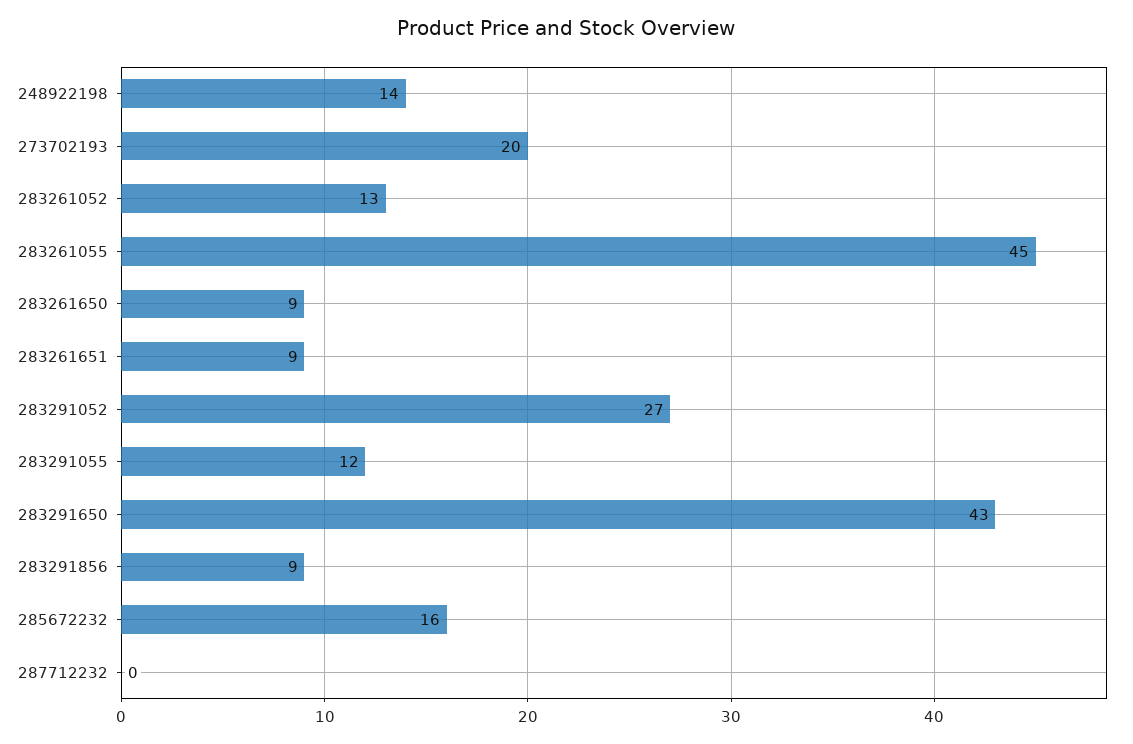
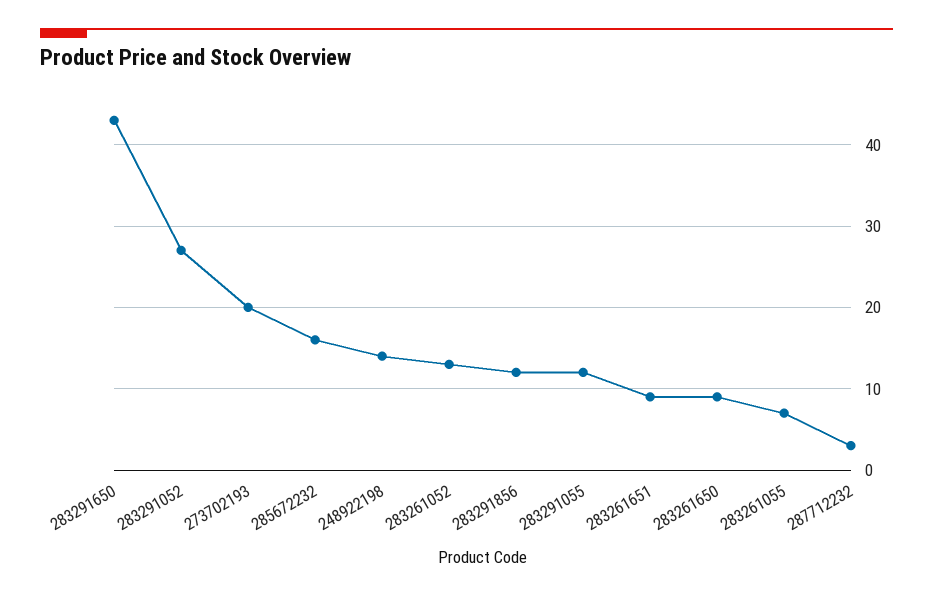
283261055: 45 -> 7
283291856: 9 -> 12
287712232: 0 -> 3

